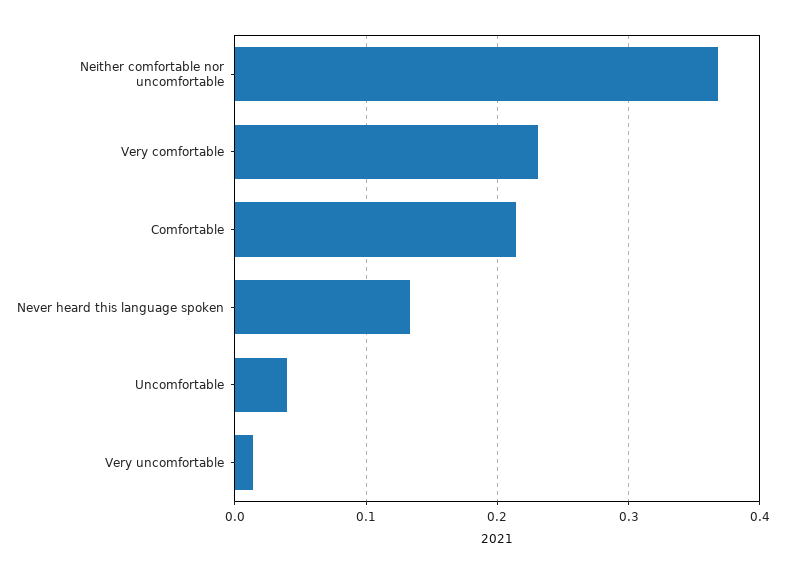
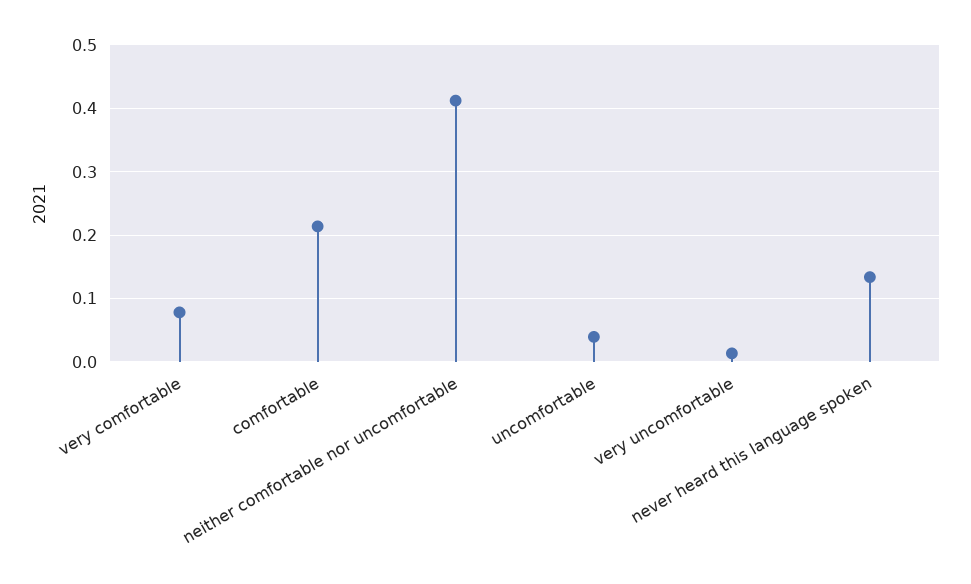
Neither comfortable nor uncomfortable: 0.37 -> 0.41
Very comfortable: 0.23 -> 0.08

